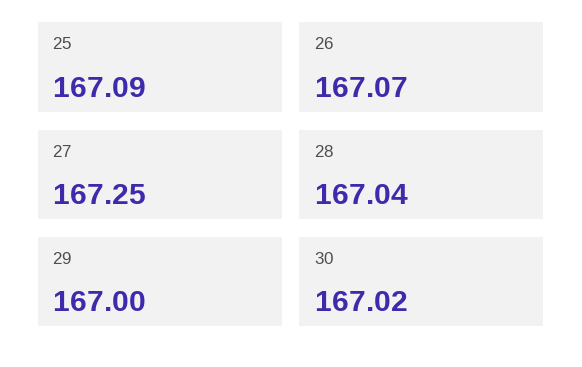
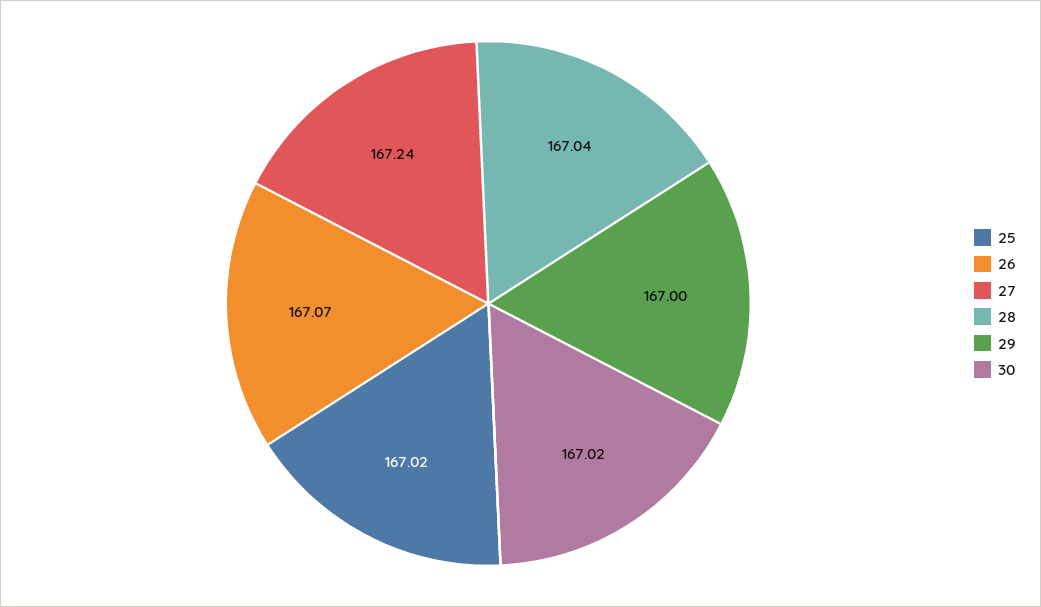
25: 167.09 -> 167.02
27: 167.25 -> 167.24

